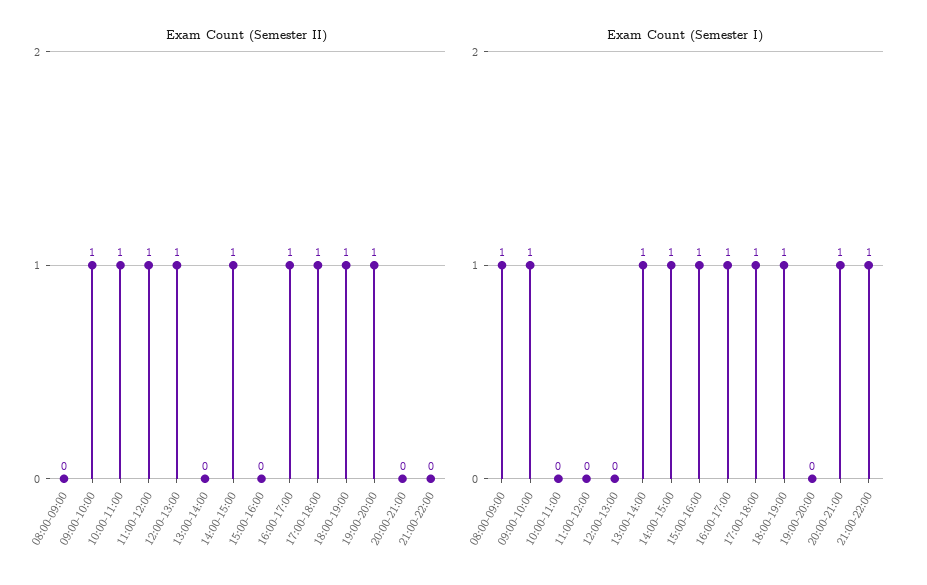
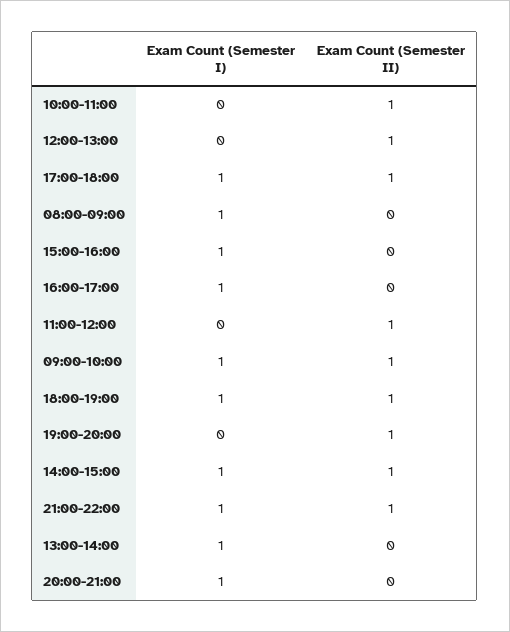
Exam Count (Semester II), 16:00-17:00: 1 -> 0
Exam Count (Semester II), 21:00-22:00: 0 -> 1

